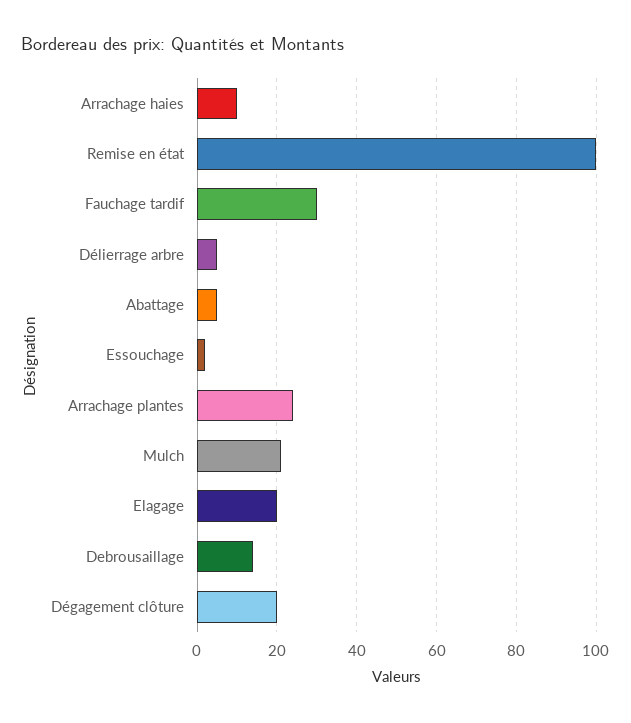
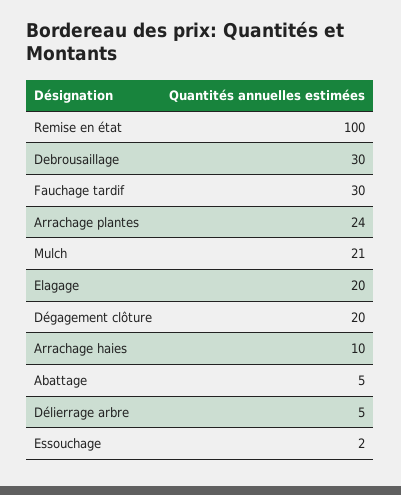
Debrousaillage: 15 -> 30

